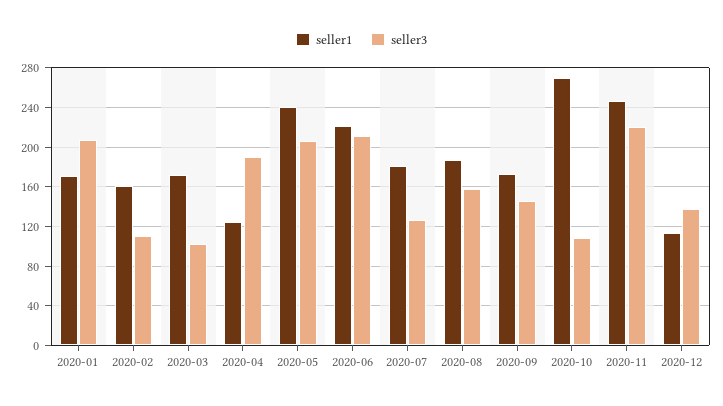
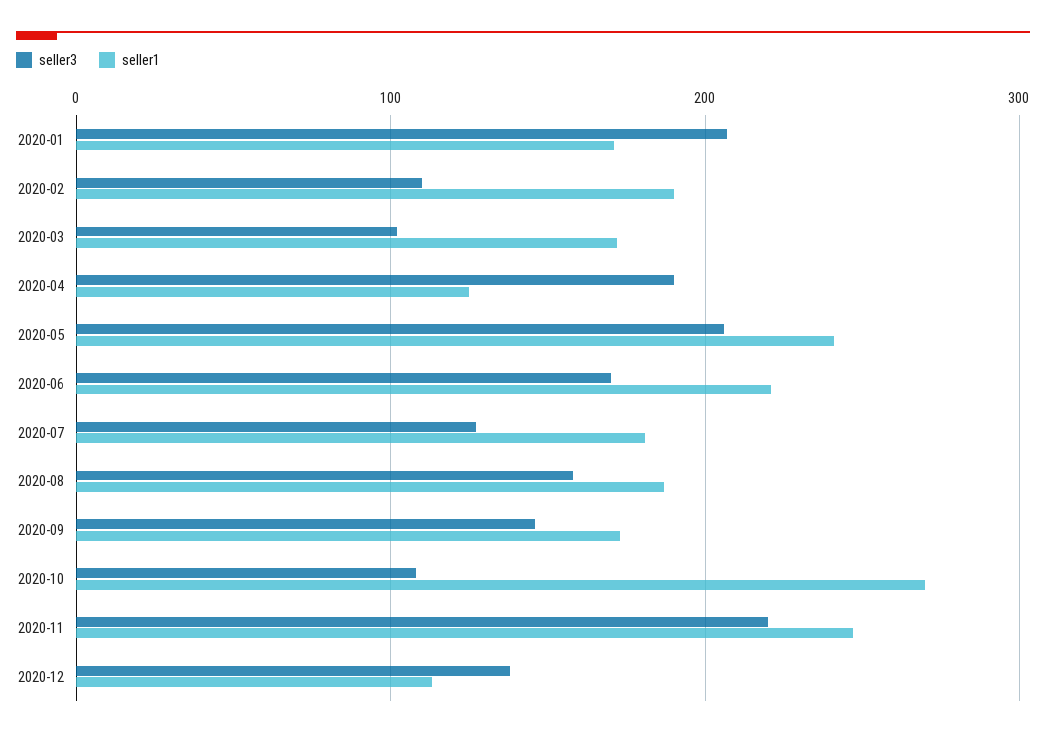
seller1, 2020-02: 160 -> 190
seller3, 2020-06: 210 -> 170

